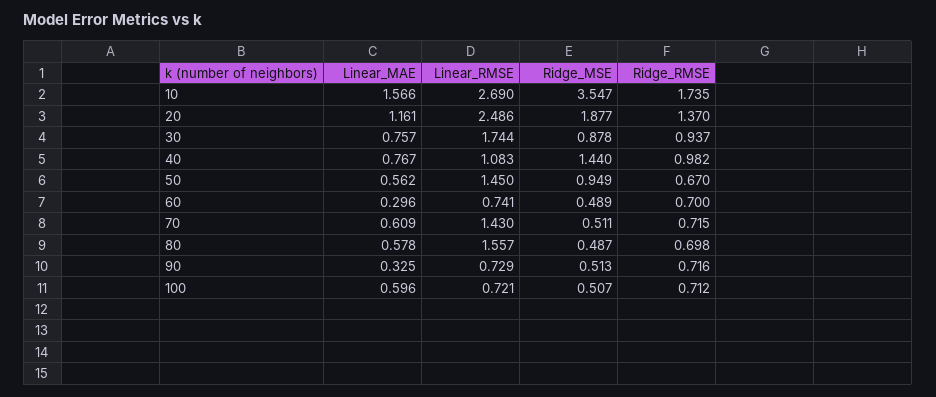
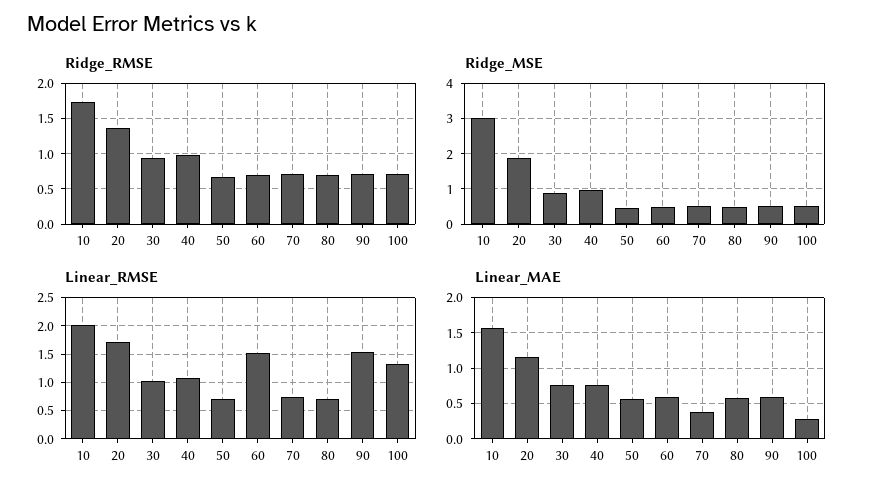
Linear_RMSE, 10: 2.69 -> 2
Ridge_MSE, 10: 3.547 -> 3
Linear_RMSE, 20: 2.486 -> 1.75
Linear_RMSE, 30: 1.744 -> 1
Ridge_MSE, 40: 1.44 -> 1
Linear_RMSE, 50: 1.45 -> 0.75
Ridge_MSE, 50: 0.949 -> 0.4
Linear_MAE, 60: 0.296 -> 0.6
Linear_RMSE, 60: 0.741 -> 1.5
Linear_MAE, 70: 0.609 -> 0.4
Linear_RMSE, 70: 1.43 -> 0.75
Linear_RMSE, 80: 1.557 -> 0.75
Linear_MAE, 90: 0.325 -> 0.6
Linear_RMSE, 90: 0.729 -> 1.5
Linear_MAE, 100: 0.596 -> 0.3
Linear_RMSE, 100: 0.721 -> 1.25

